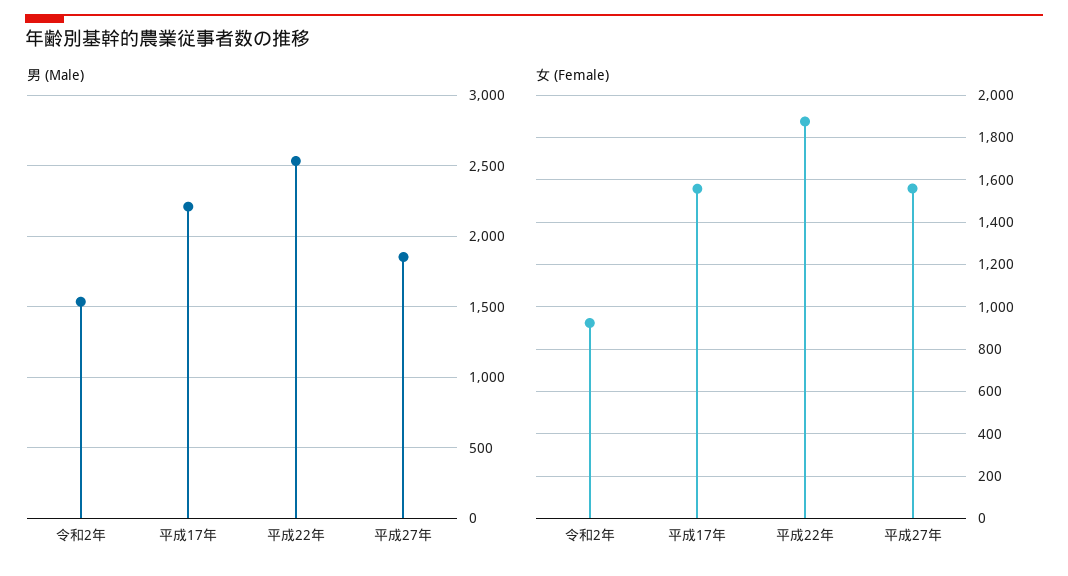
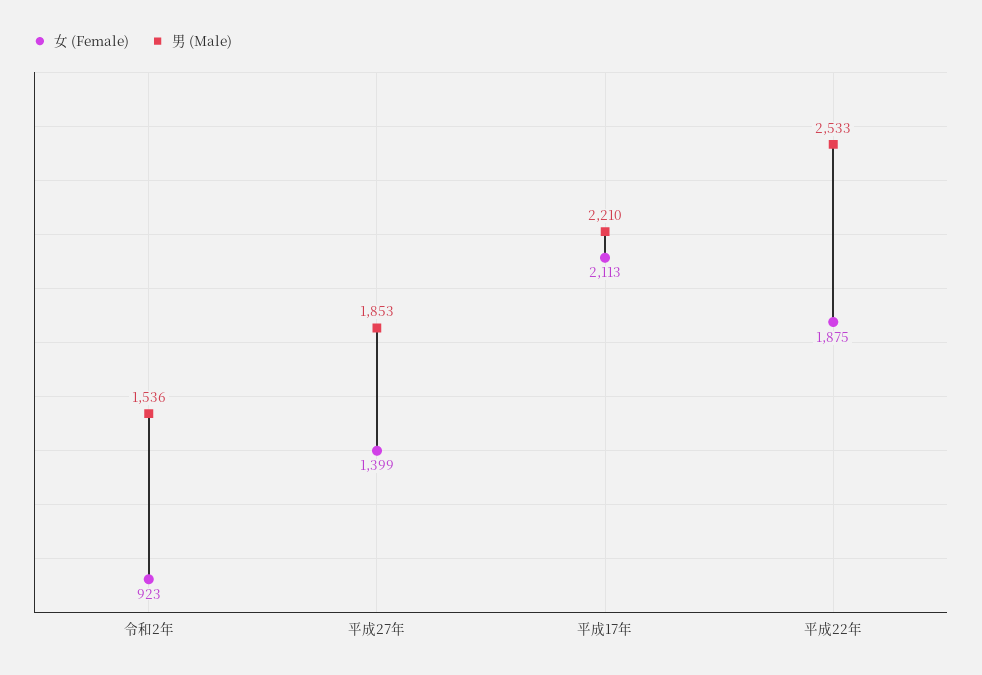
女 (Female), 平成17年: 1550 -> 2113
女 (Female), 平成27年: 1550 -> 1399

